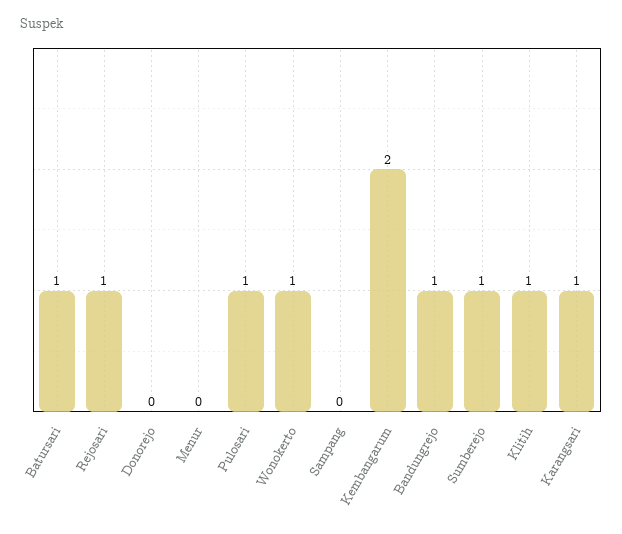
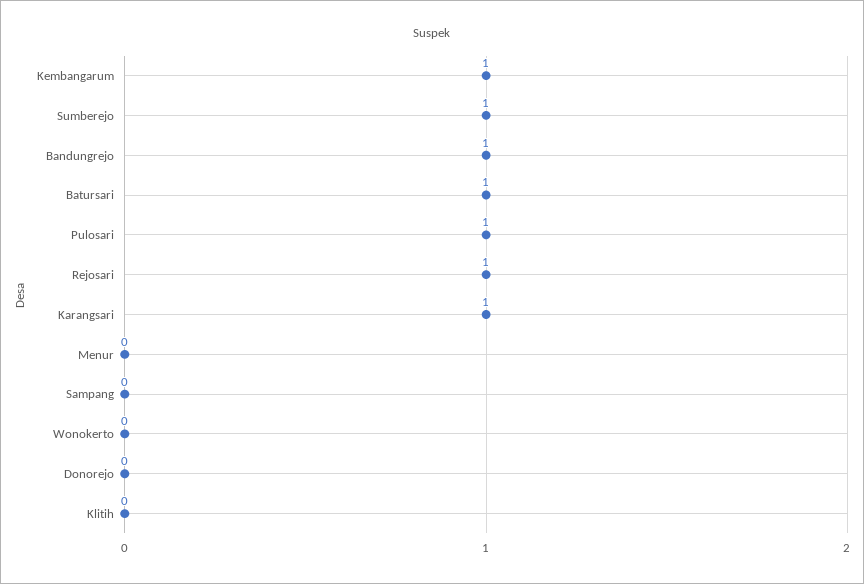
Wonokerto: 1 -> 0
Kembangarum: 2 -> 1
Klitih: 1 -> 0

